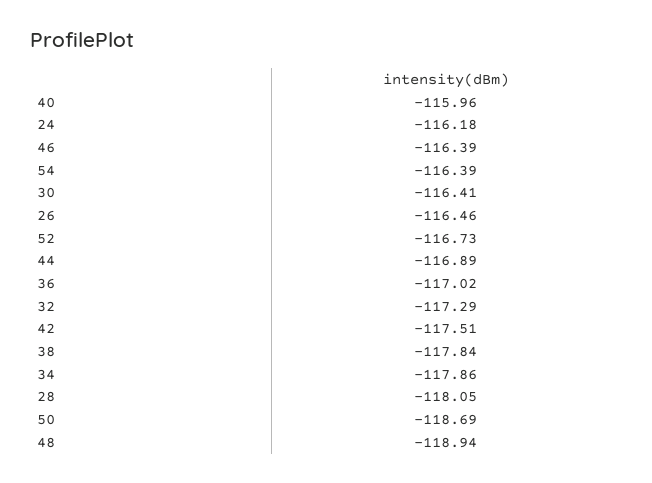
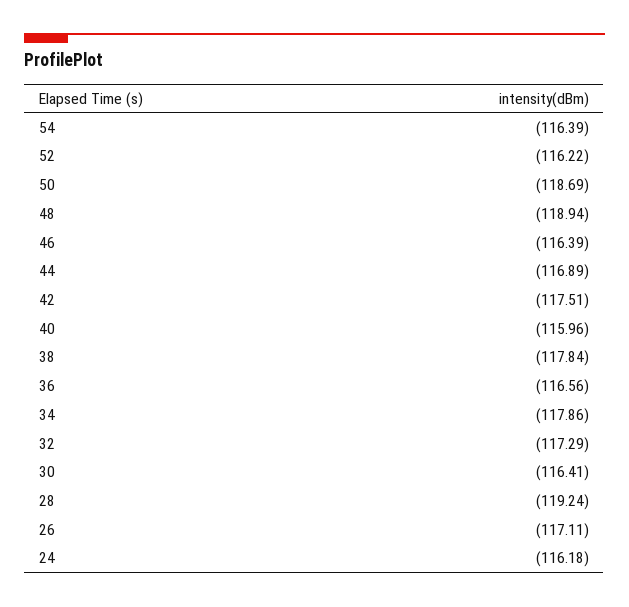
26: -116.46 -> -117.11
52: -116.73 -> -116.22
36: -117.02 -> -116.56
28: -118.05 -> -119.24

